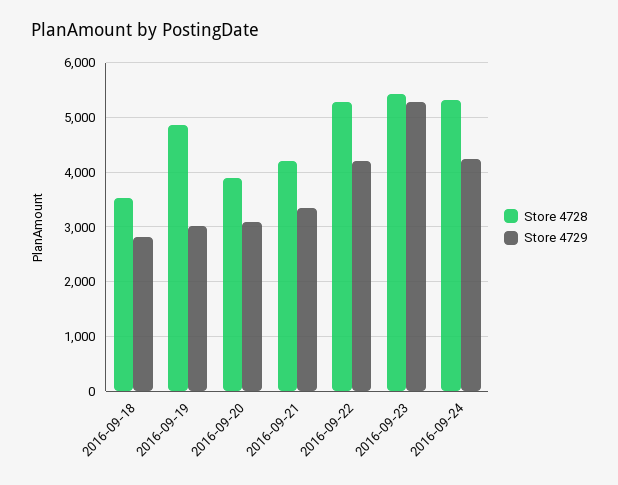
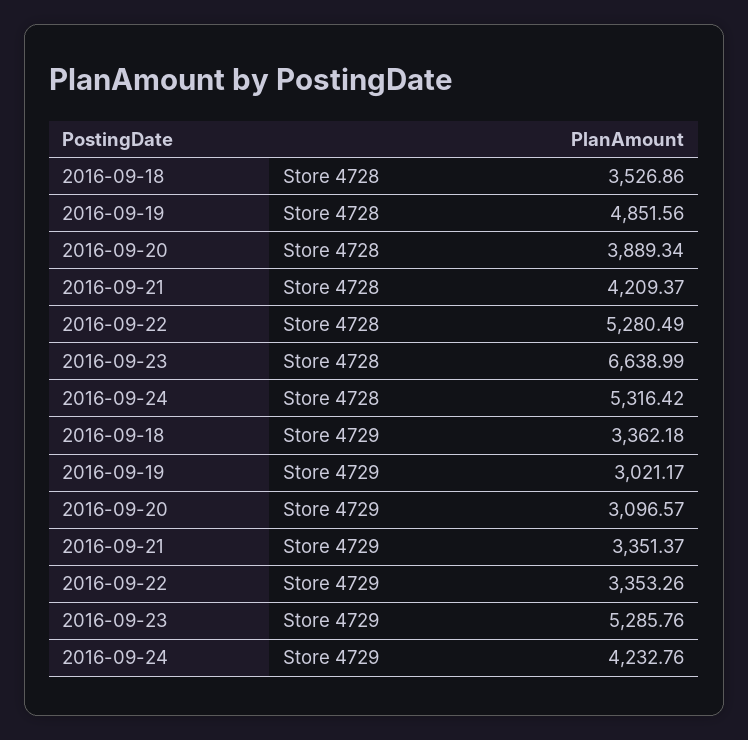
Store 4729, 2016-09-18: 2800 -> 3362.18
Store 4729, 2016-09-22: 4200 -> 3353.26
Store 4728, 2016-09-23: 5400 -> 6638.99

